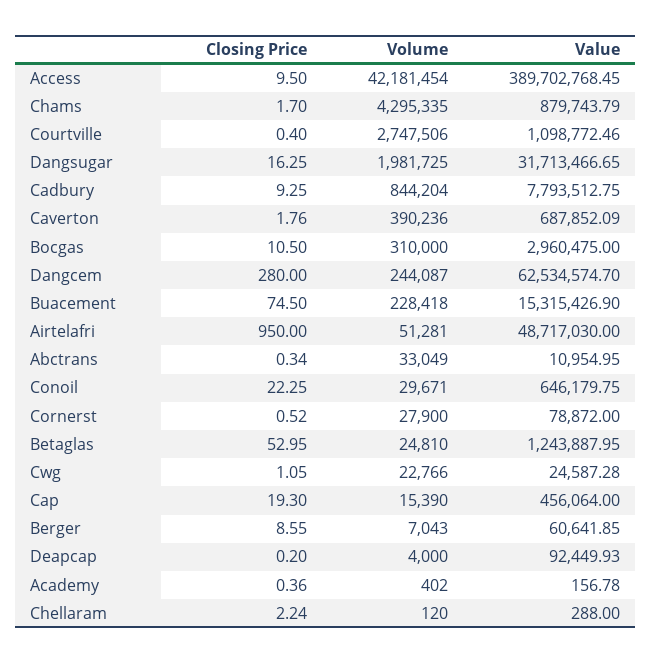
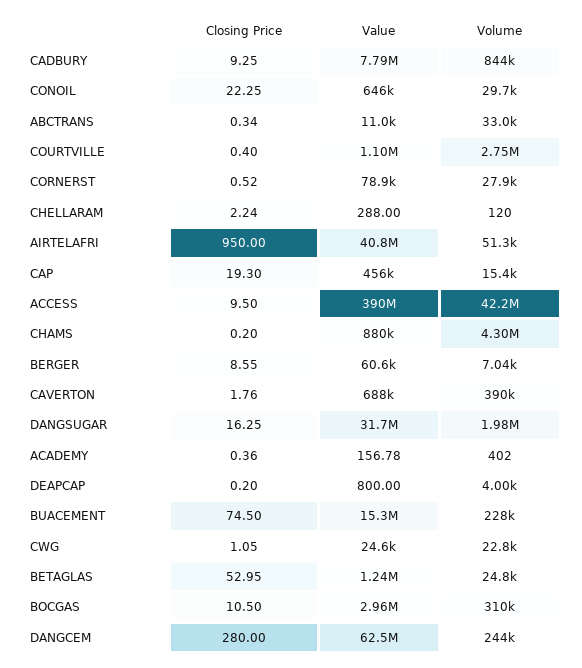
Closing Price, Chams: 1.7 -> 0.2
Value, Airtelafri: 48717030 -> 40800000
Value, Deapcap: 92449.93 -> 800

